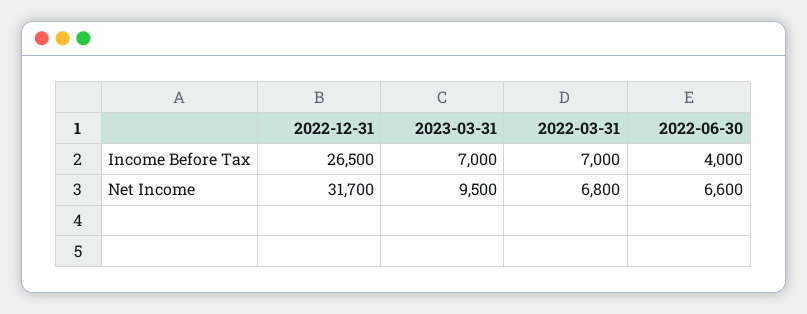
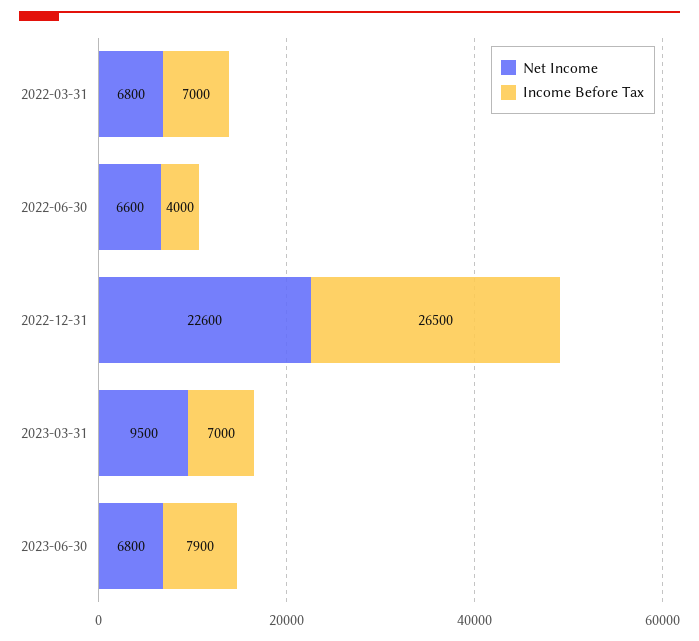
Net Income, 2022-12-31: 31700 -> 22600
Net Income, 2023-06-30: none -> 6800
Income Before Tax, 2023-06-30: none -> 7900

